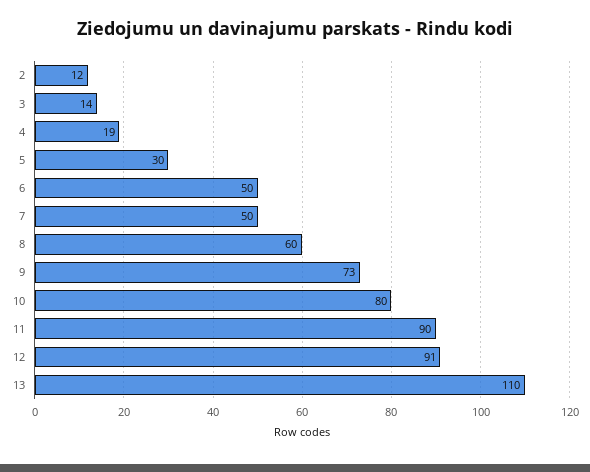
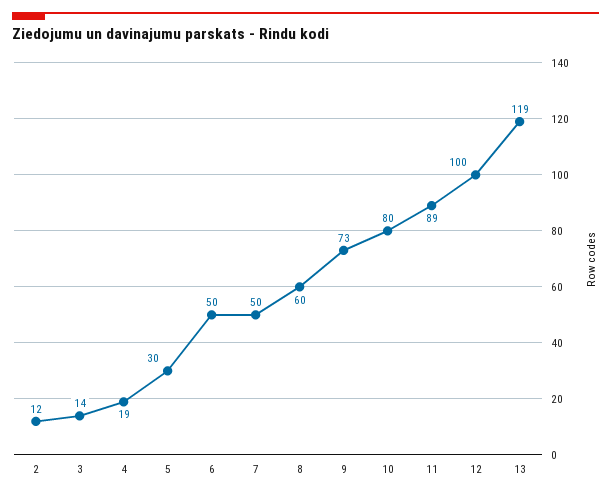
11: 90 -> 89
12: 91 -> 100
13: 110 -> 119

